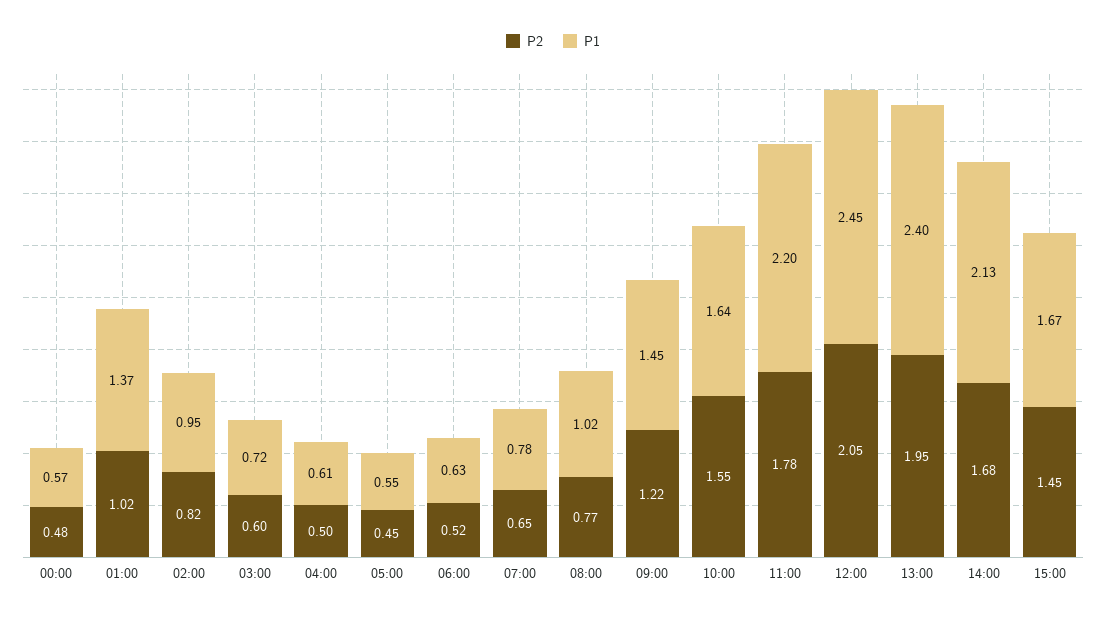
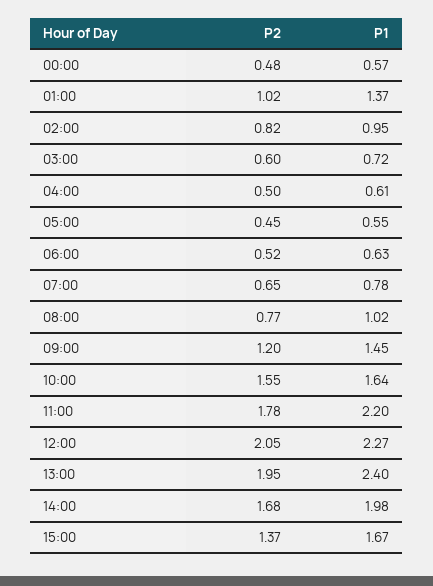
P2, 09:00: 1.22 -> 1.2
P1, 12:00: 2.45 -> 2.27
P1, 14:00: 2.13 -> 1.98
P2, 15:00: 1.45 -> 1.37

